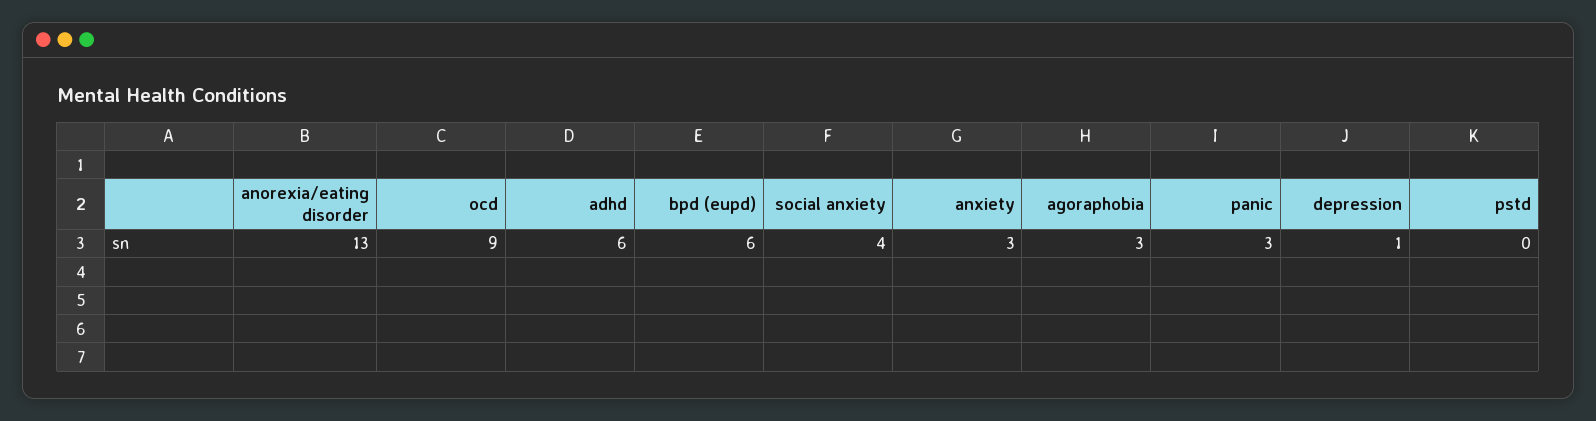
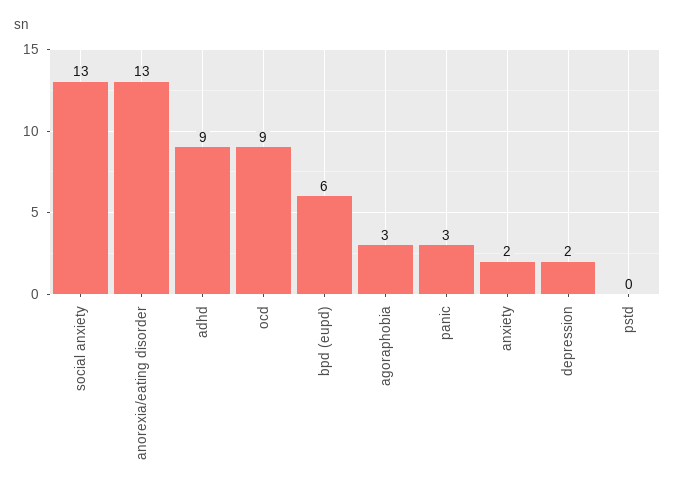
adhd: 6 -> 9
social anxiety: 4 -> 13
anxiety: 3 -> 2
depression: 1 -> 2

